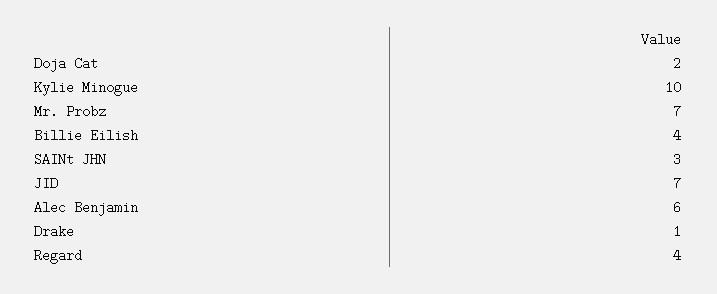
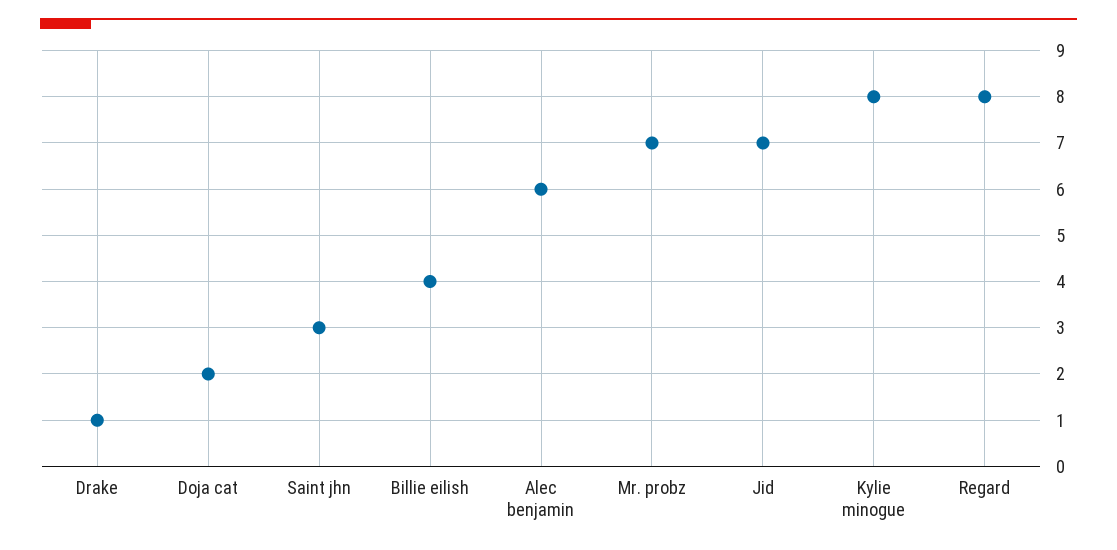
Kylie Minogue: 10 -> 8
Regard: 4 -> 8

